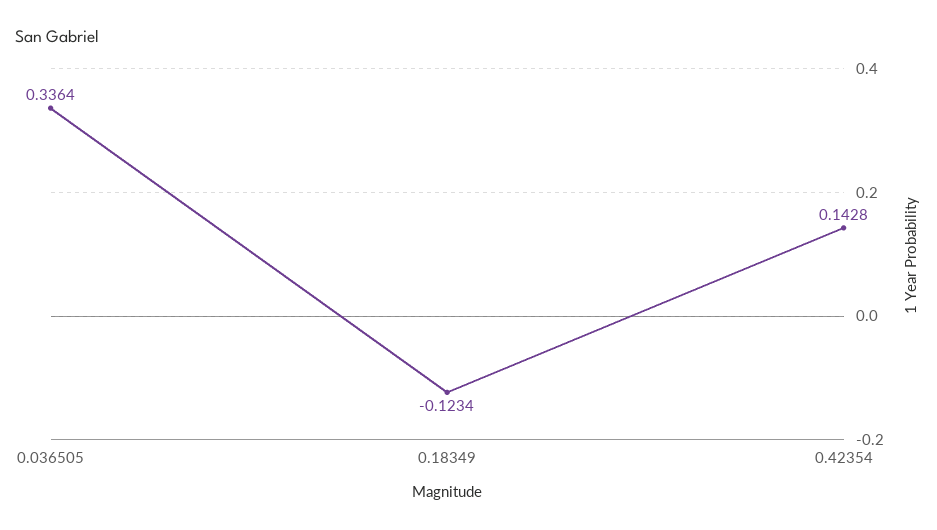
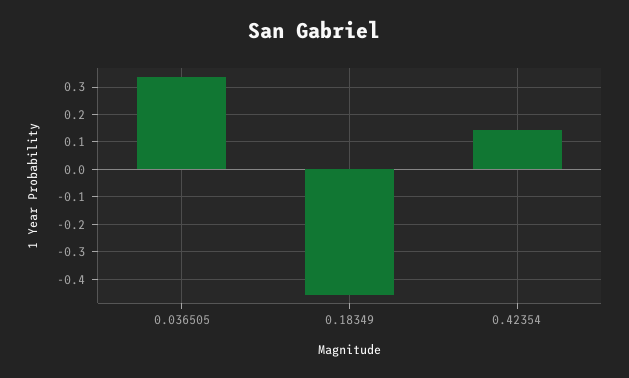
0.18349: -0.1234 -> -0.45

